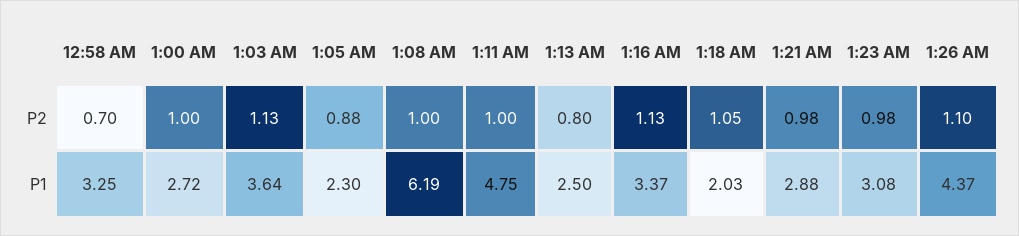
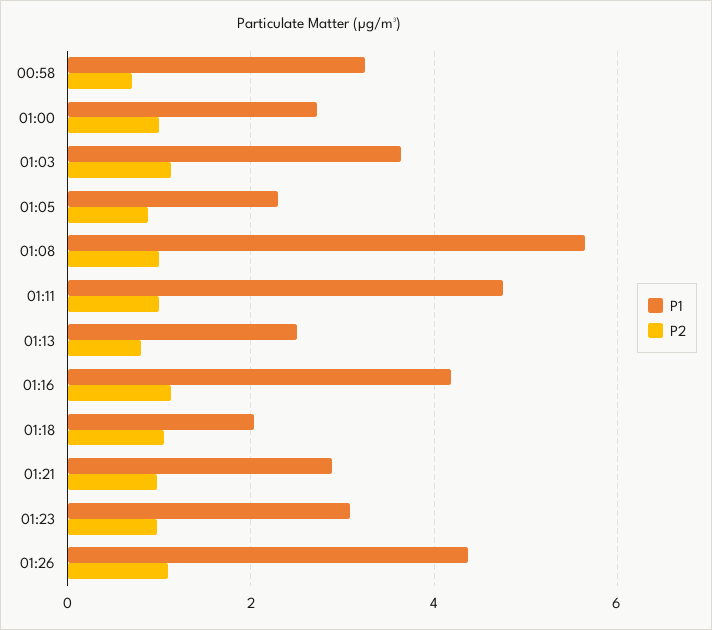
P1, 1:08 AM: 6.19 -> 5.6
P1, 1:16 AM: 3.37 -> 4.2

